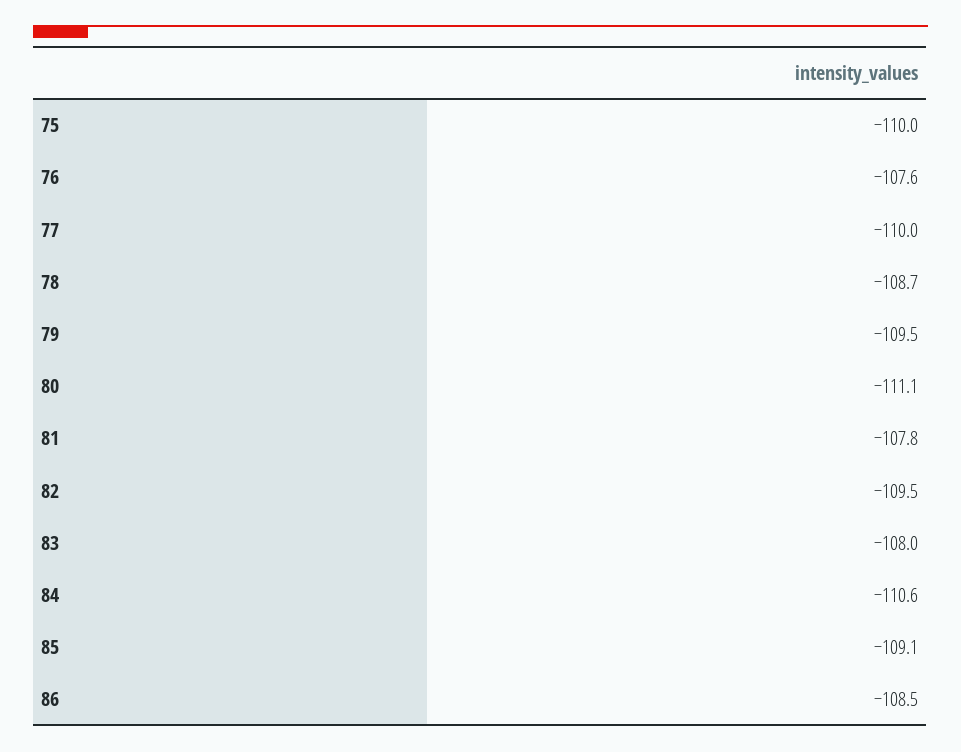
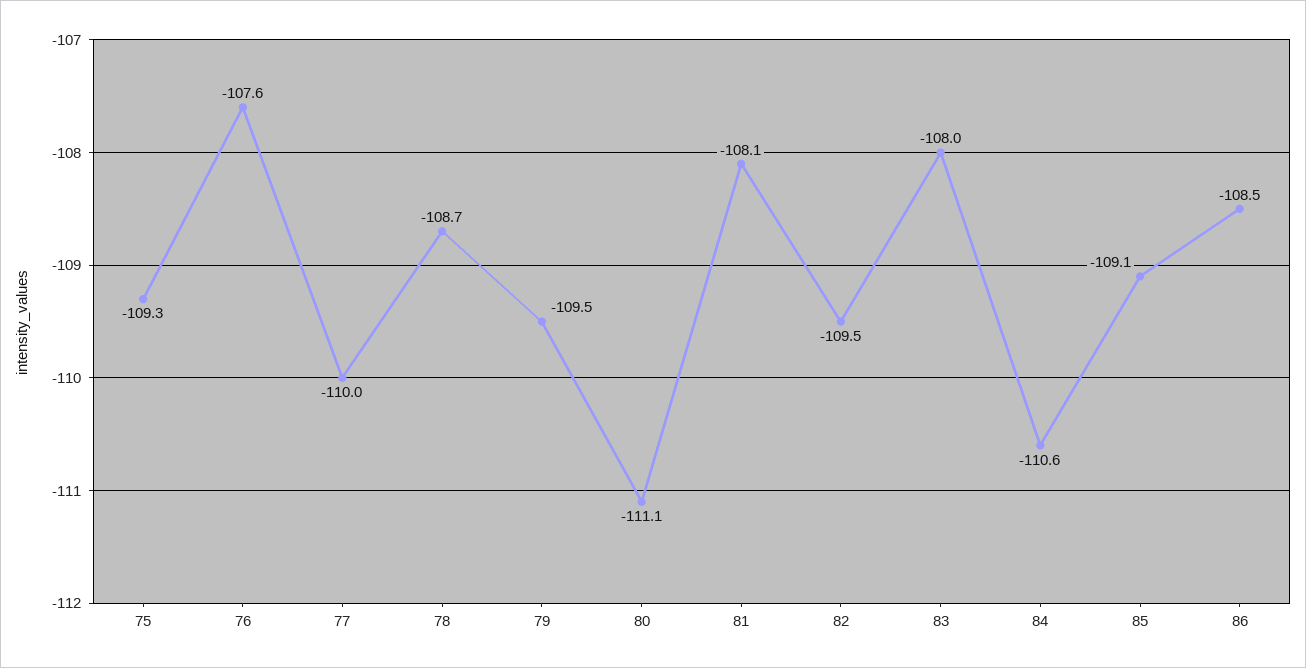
75: -110 -> -109.3
81: -107.8 -> -108.1

